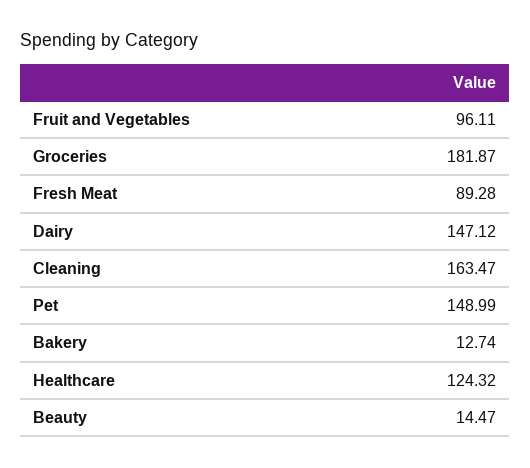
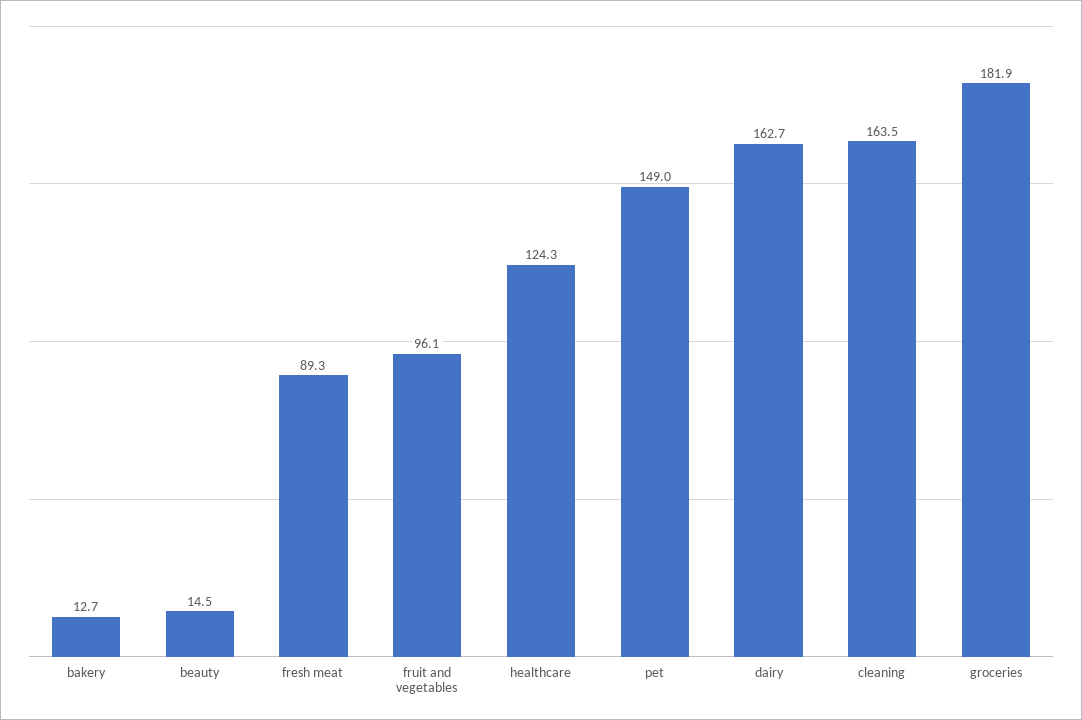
Dairy: 147.12 -> 162.7

